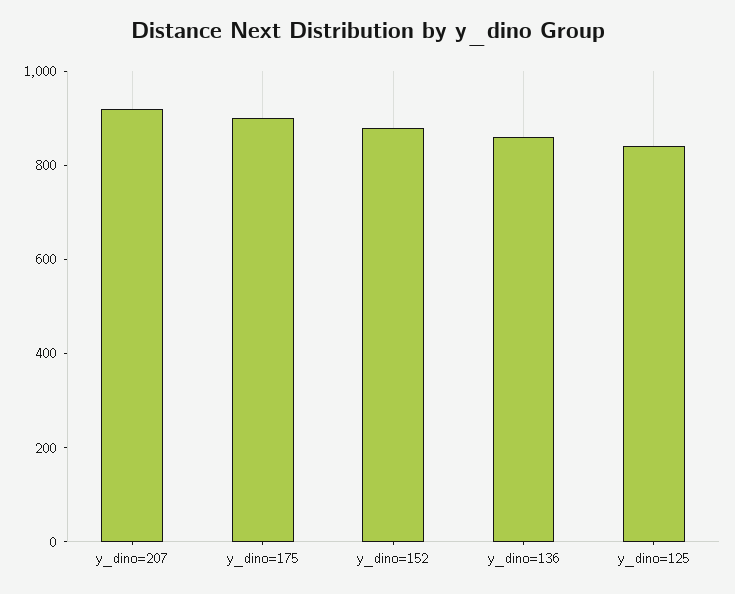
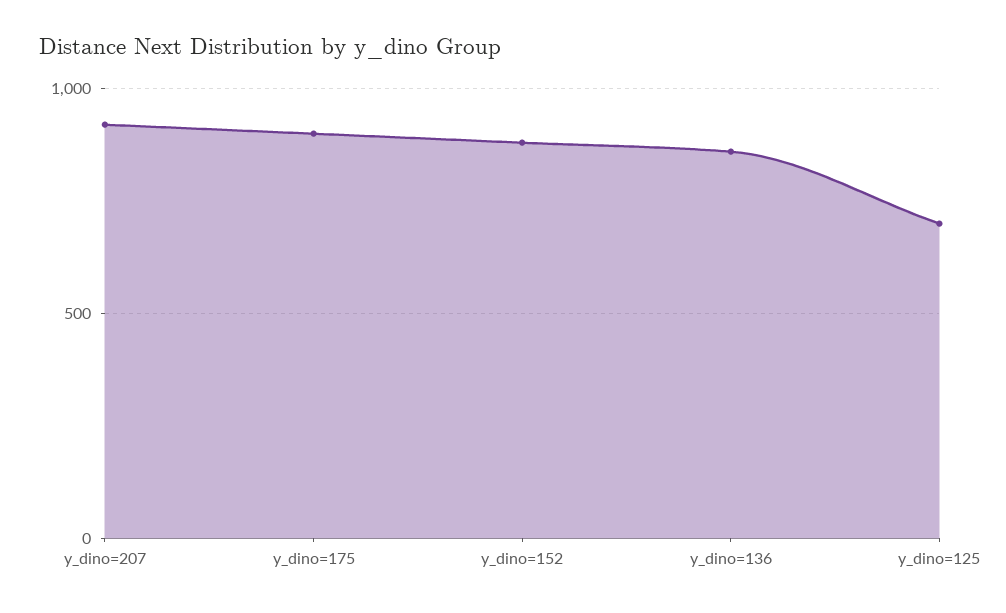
y_dino=125: 850 -> 700

